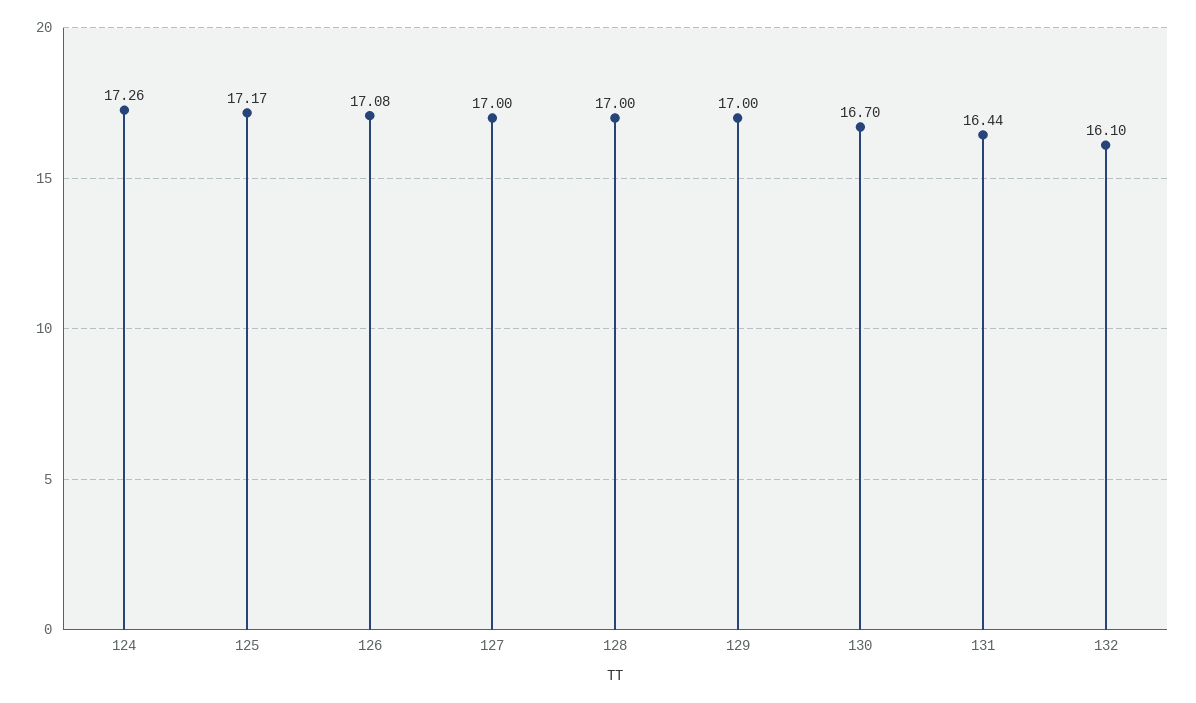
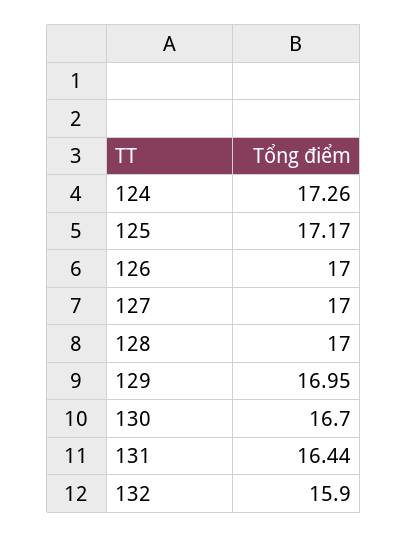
126: 17.08 -> 17
129: 17 -> 16.95
132: 16.1 -> 15.9

